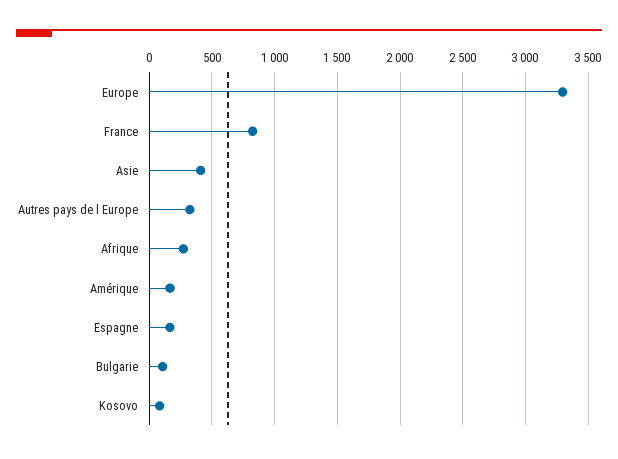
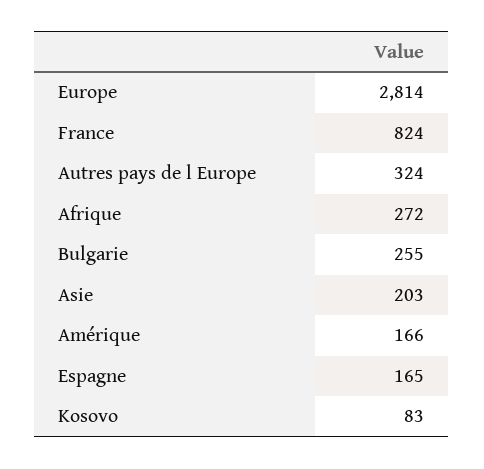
Europe: 3300 -> 2814
Asie: 400 -> 203
Bulgarie: 100 -> 255

